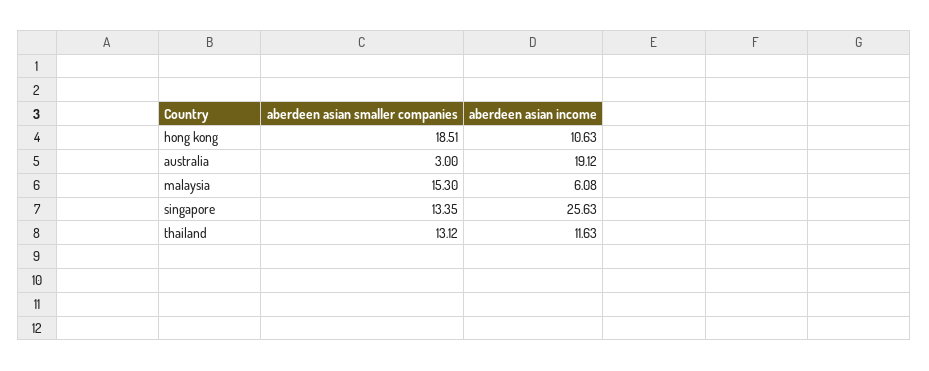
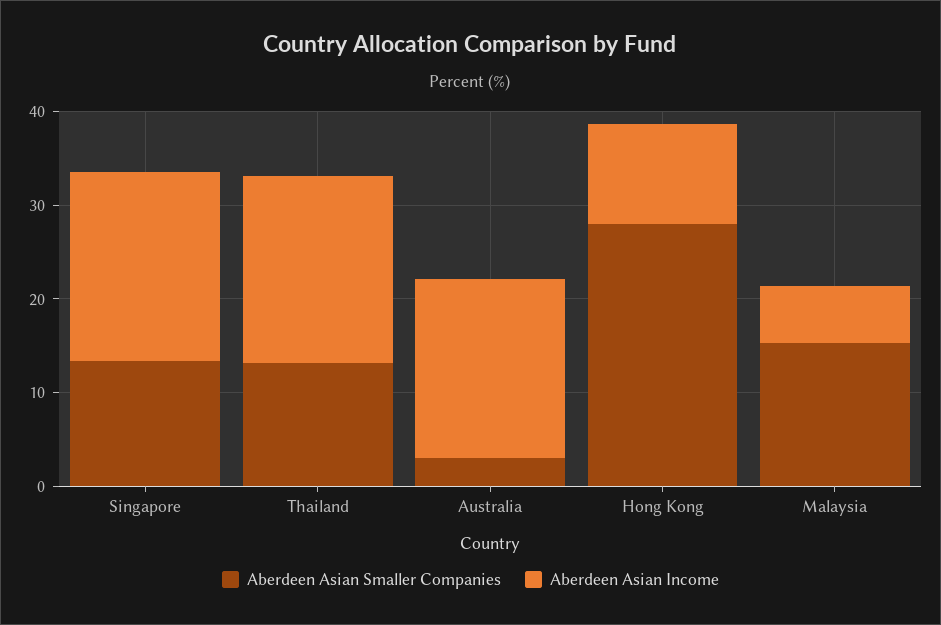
aberdeen asian smaller companies, hong kong: 18.51 -> 28
aberdeen asian income, singapore: 25.63 -> 20
aberdeen asian income, thailand: 11.63 -> 20

